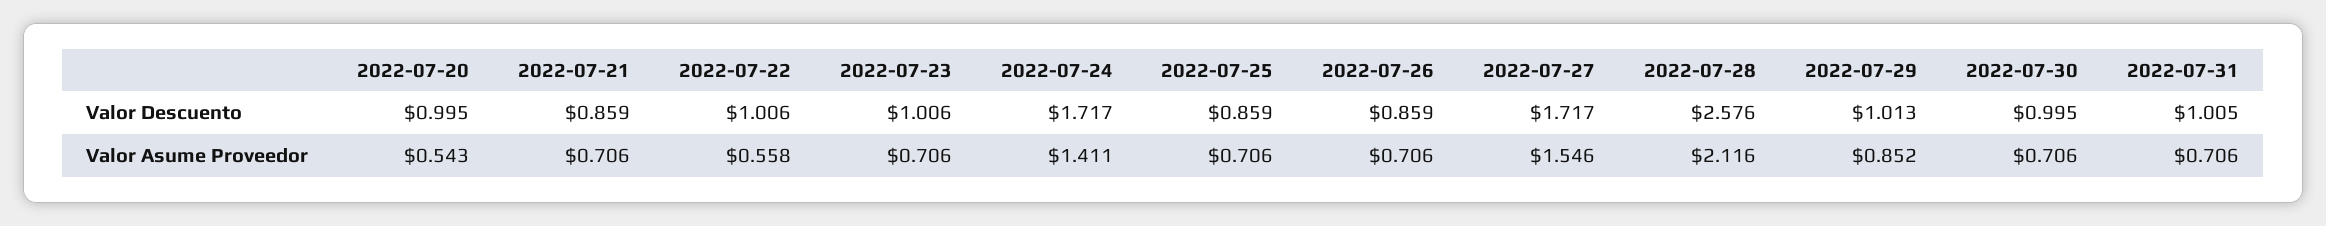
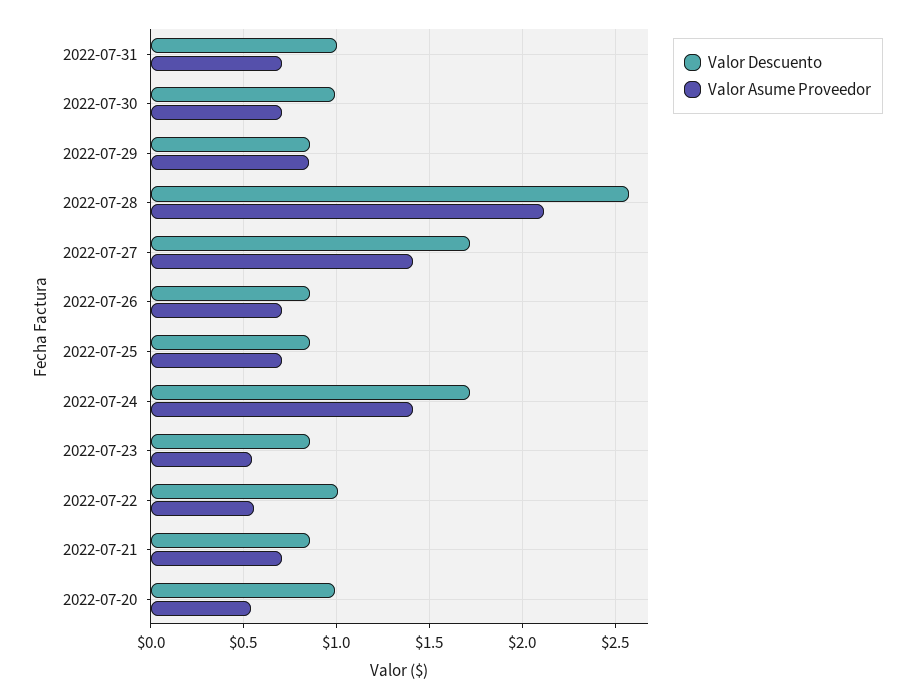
Valor Descuento, 2022-07-23: 1.006 -> 0.85
Valor Descuento, 2022-07-29: 1.013 -> 0.85
Valor Asume Proveedor, 2022-07-23: 0.706 -> 0.55
Valor Asume Proveedor, 2022-07-27: 1.546 -> 1.4

